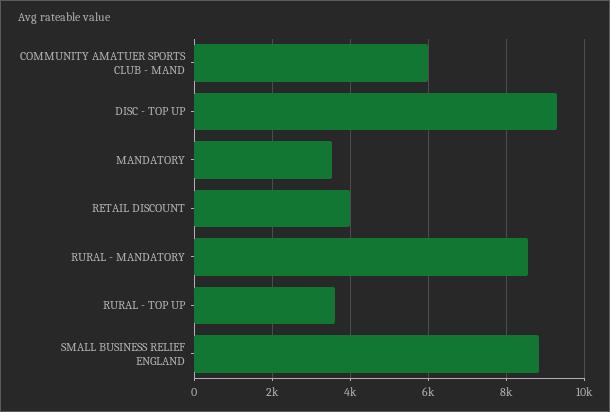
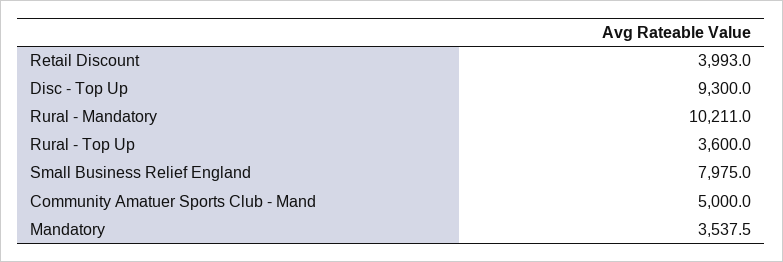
COMMUNITY AMATUER SPORTS CLUB - MAND: 6000 -> 5000
RURAL - MANDATORY: 8600 -> 10211
SMALL BUSINESS RELIEF ENGLAND: 8800 -> 7975

